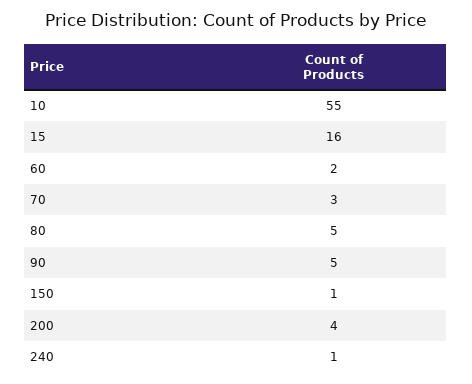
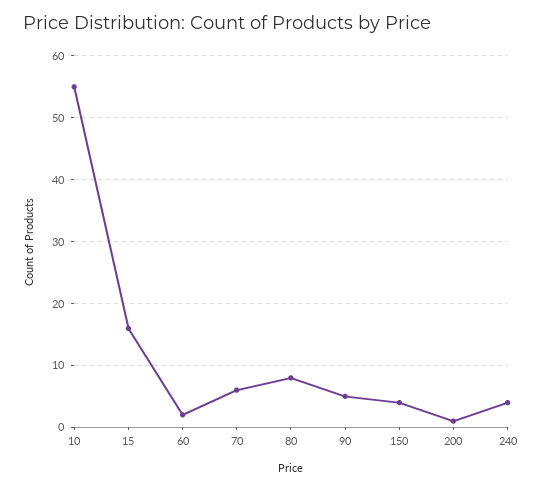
70: 3 -> 6
80: 5 -> 8
150: 1 -> 4
200: 4 -> 1
240: 1 -> 4

